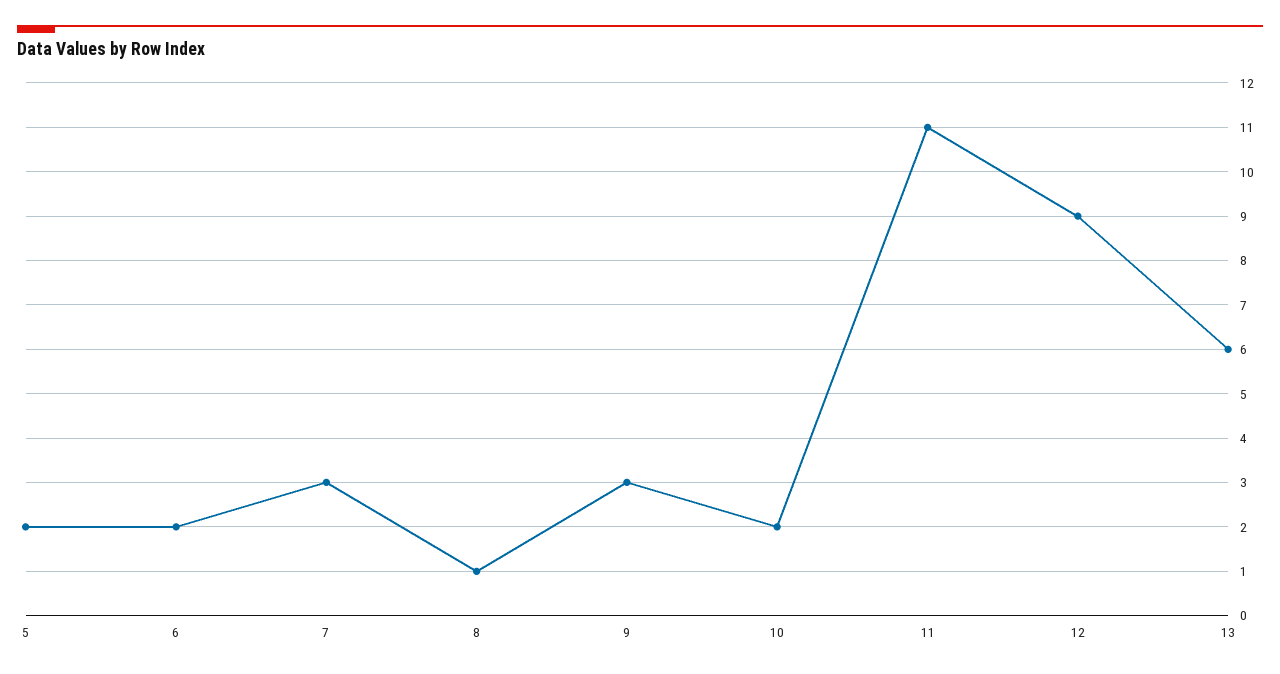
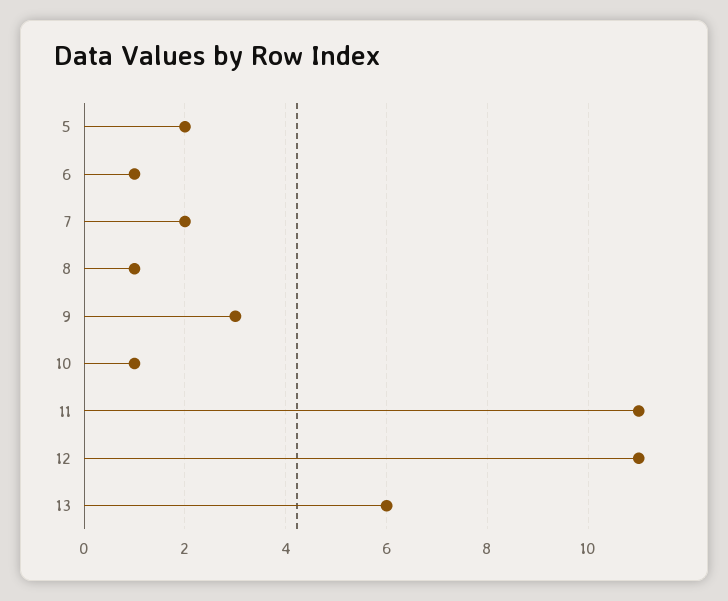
6: 2 -> 1
7: 3 -> 2
10: 2 -> 1
12: 9 -> 11

